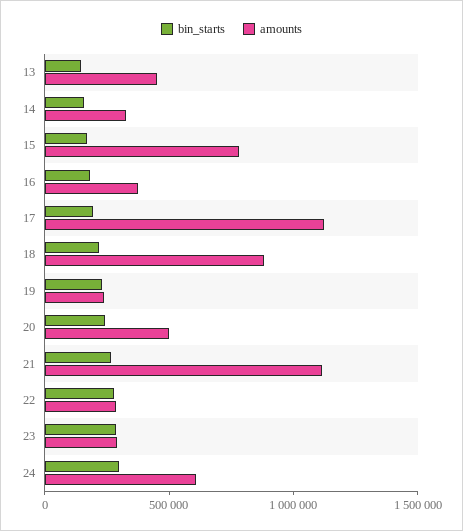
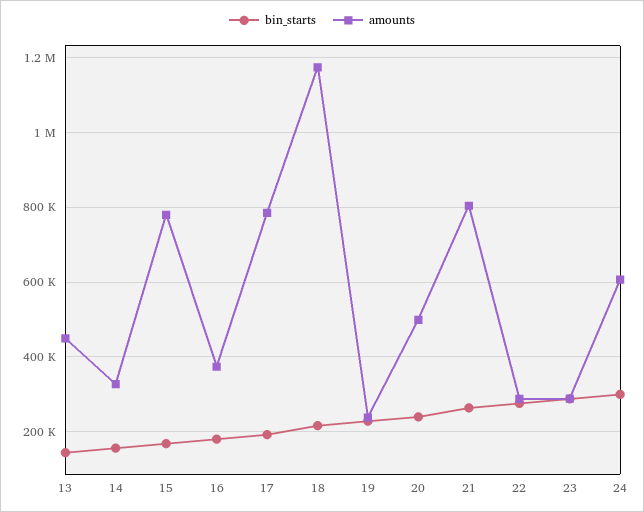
amounts, 17: 1100000 -> 780000
amounts, 18: 900000 -> 1180000
amounts, 21: 1100000 -> 800000

